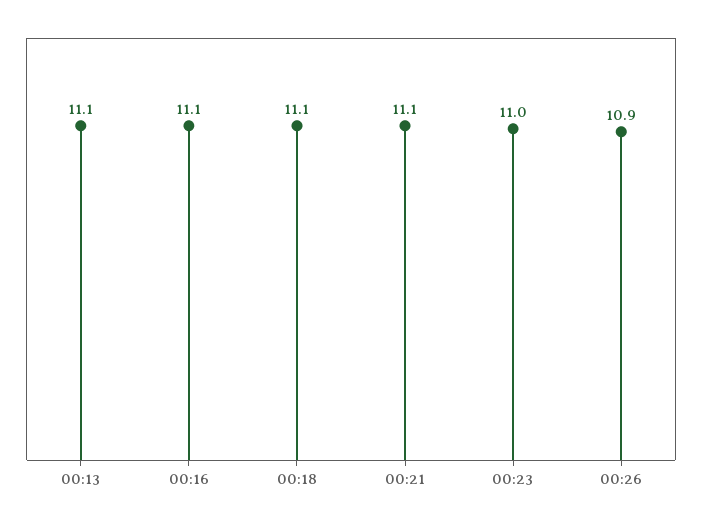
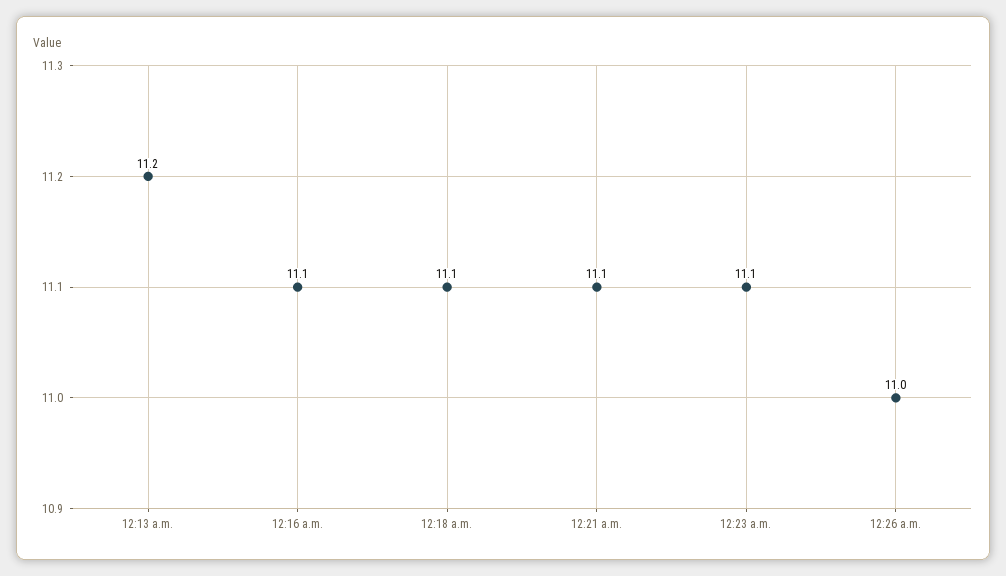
00:13: 11.1 -> 11.2
00:23: 11 -> 11.1
00:26: 10.9 -> 11

